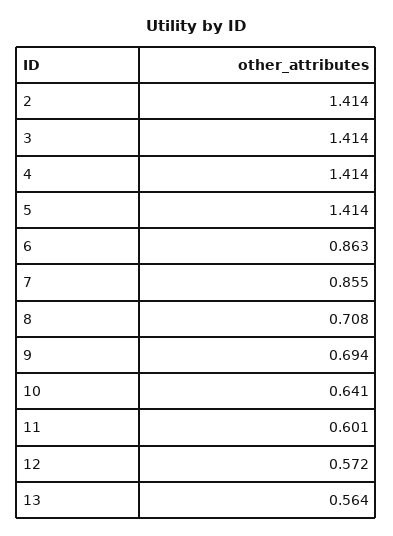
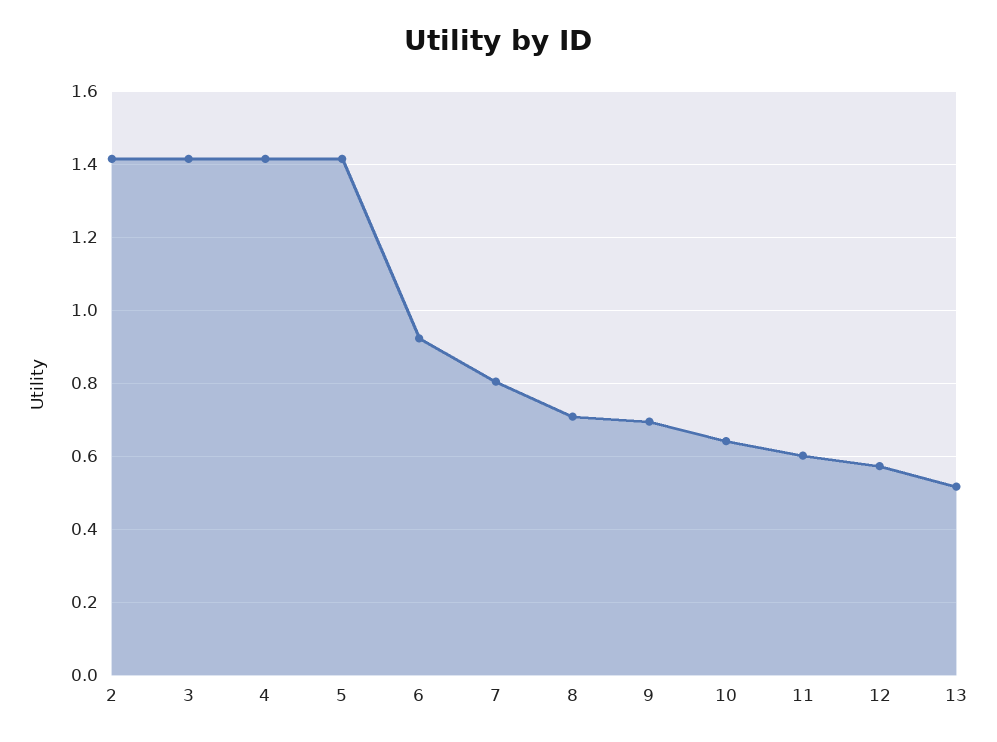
6: 0.863 -> 0.92
7: 0.855 -> 0.8
13: 0.564 -> 0.52

